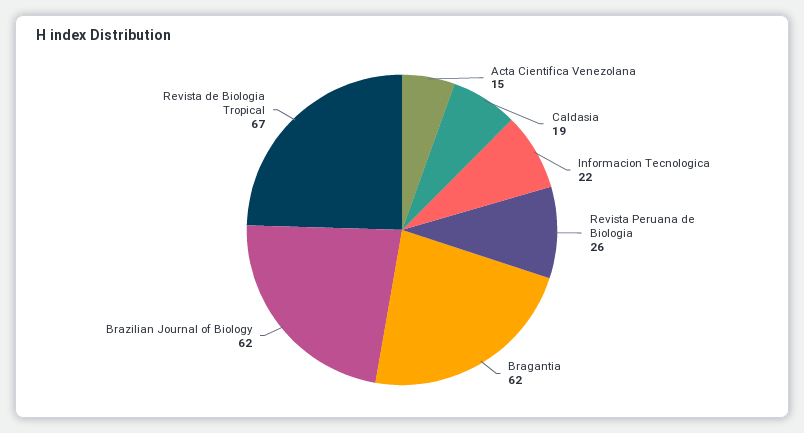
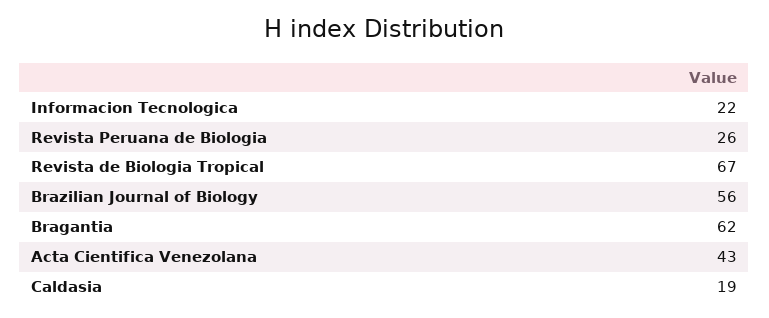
Acta Cientifica Venezolana: 15 -> 43
Brazilian Journal of Biology: 62 -> 56

